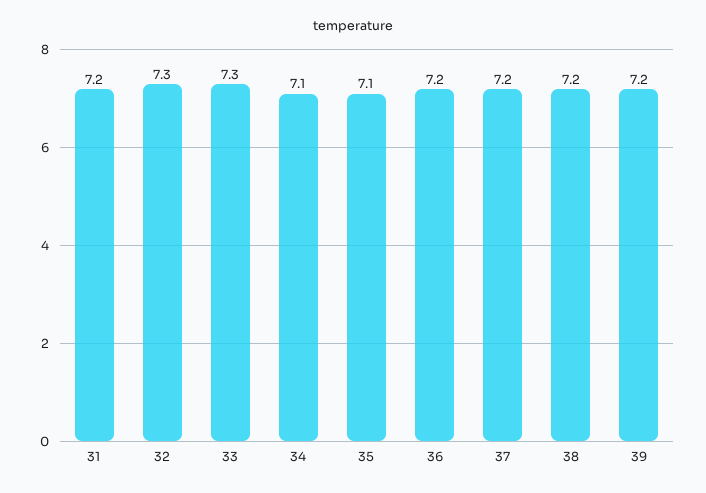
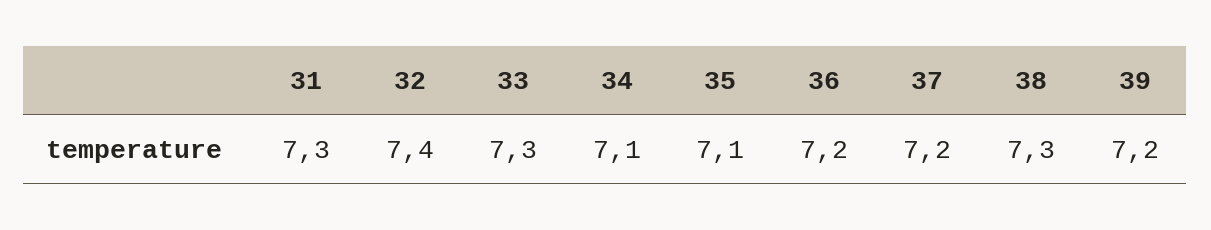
31: 7.2 -> 7.3
32: 7.3 -> 7.4
38: 7.2 -> 7.3

